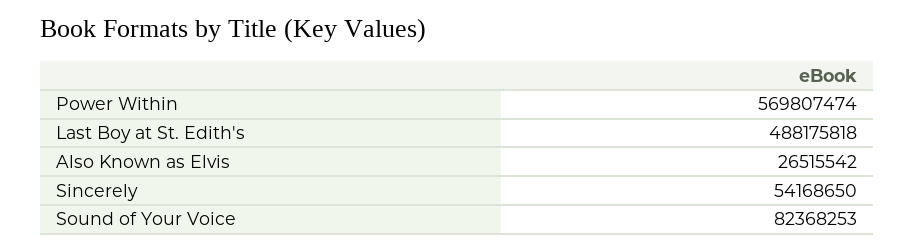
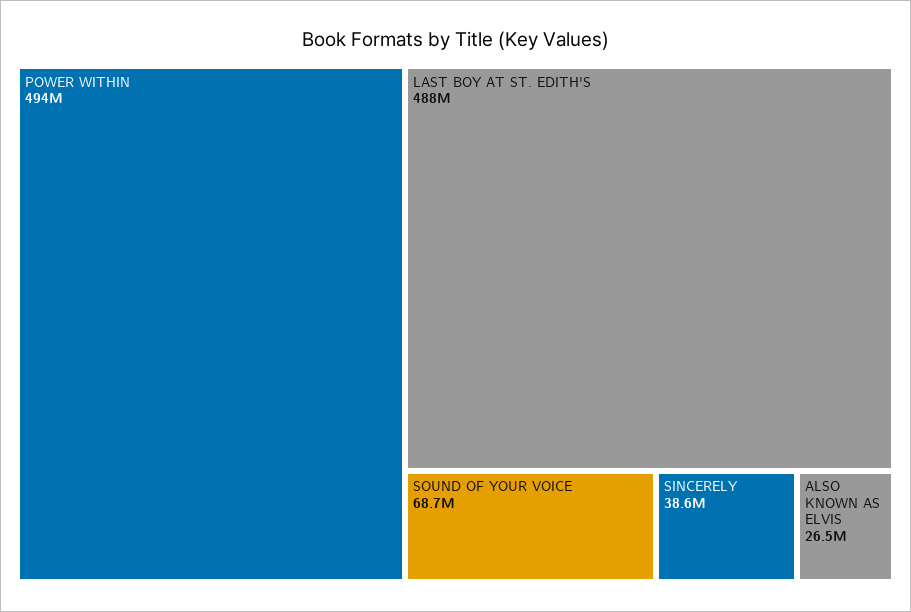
Power Within: 569807474 -> 494000000
Sincerely: 54168650 -> 38600000
Sound of Your Voice: 82368253 -> 68700000

